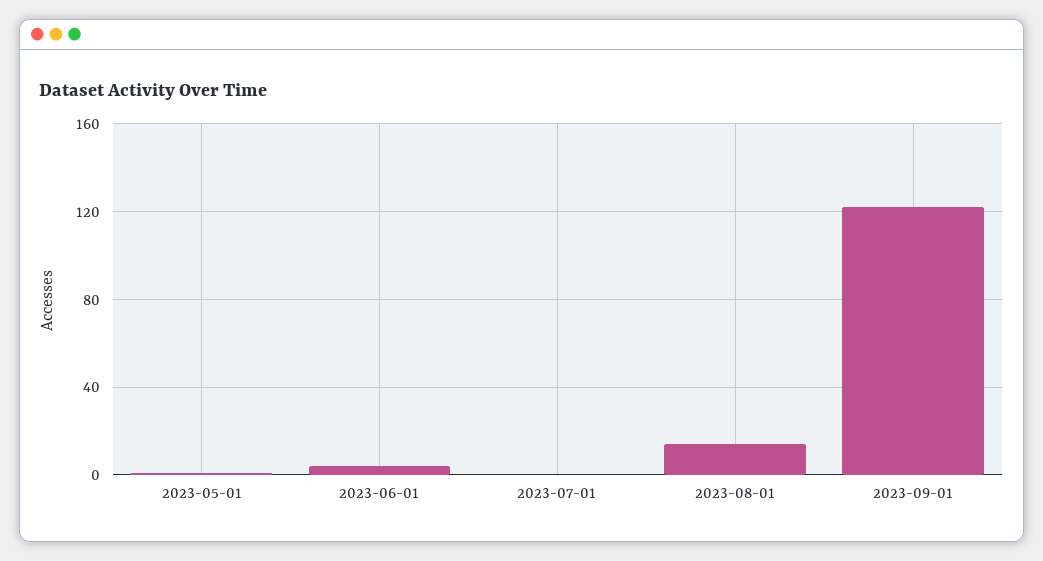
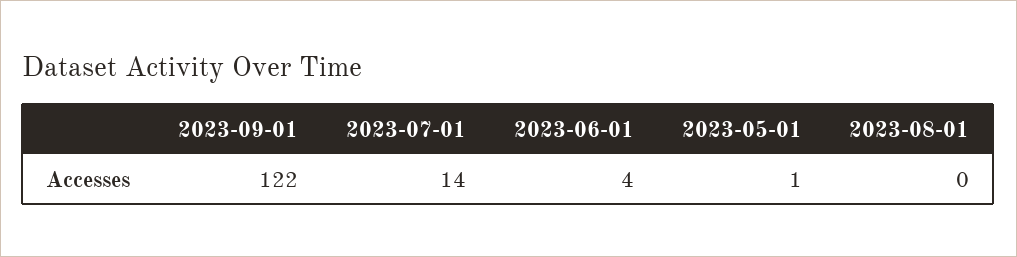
2023-07-01: 0 -> 14
2023-08-01: 15 -> 0

